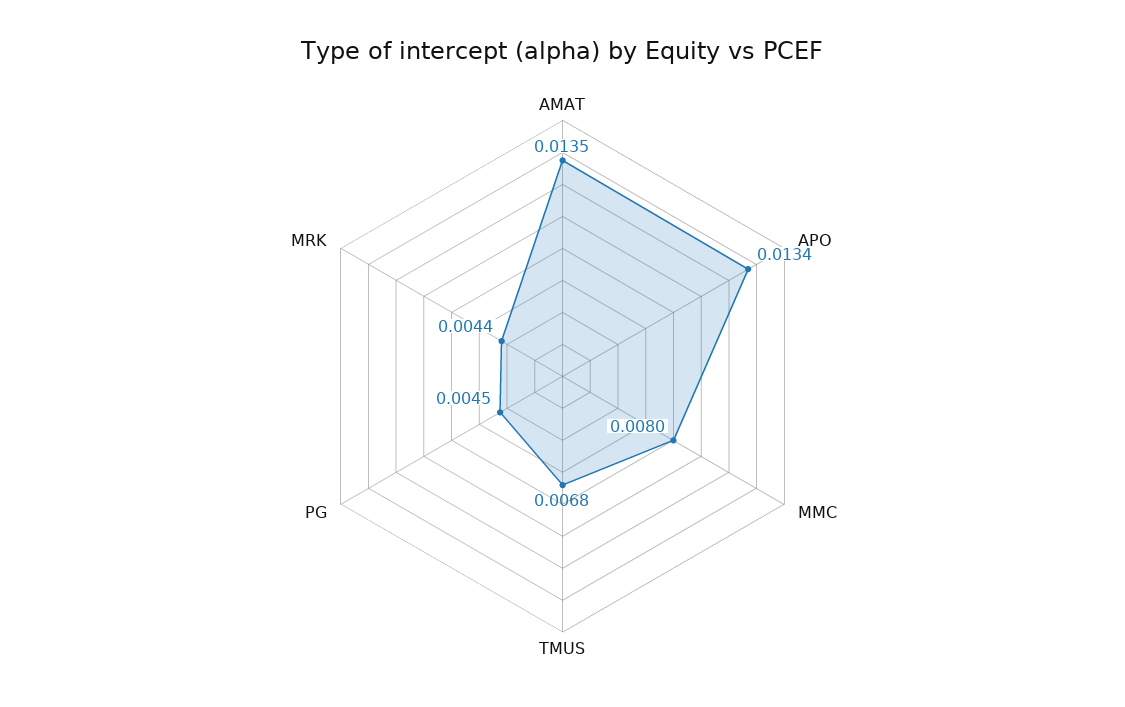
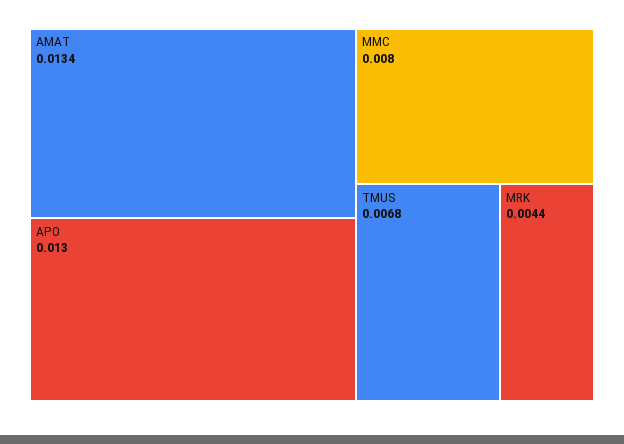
AMAT: 0.0135 -> 0.0134
APO: 0.0134 -> 0.013
PG: 0.0045 -> none

